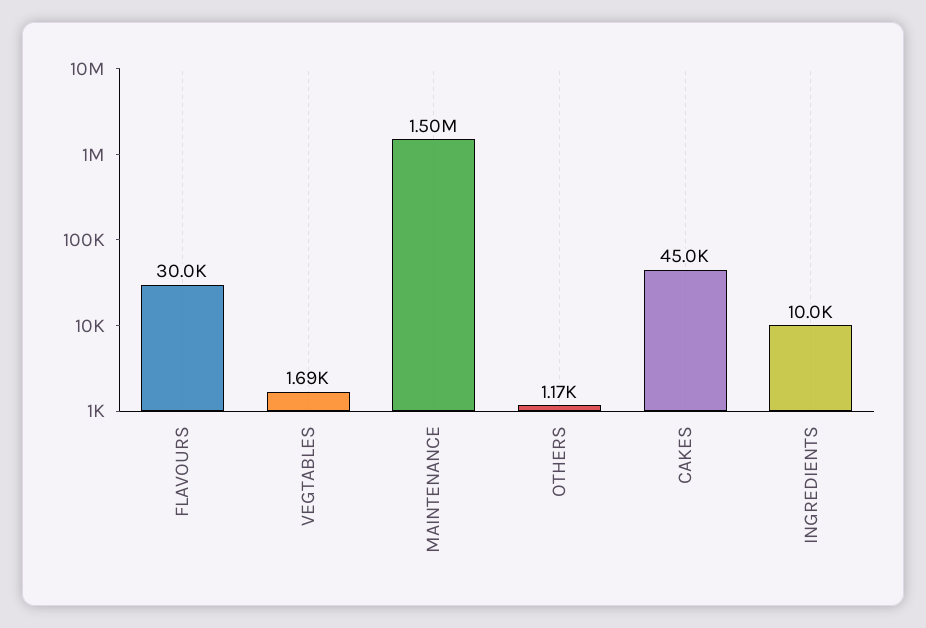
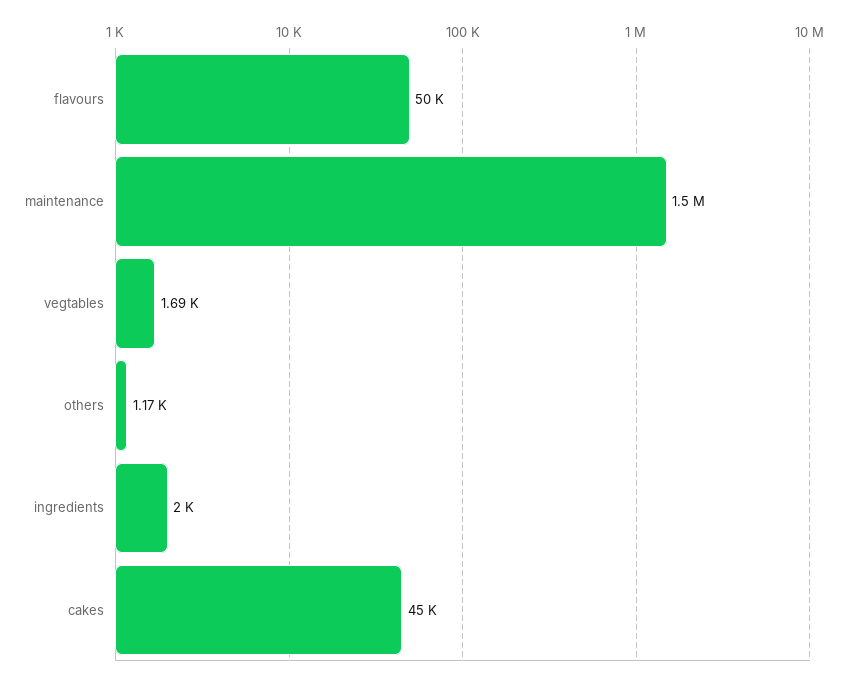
FLAVOURS: 30000 -> 50000
INGREDIENTS: 10000 -> 2000

